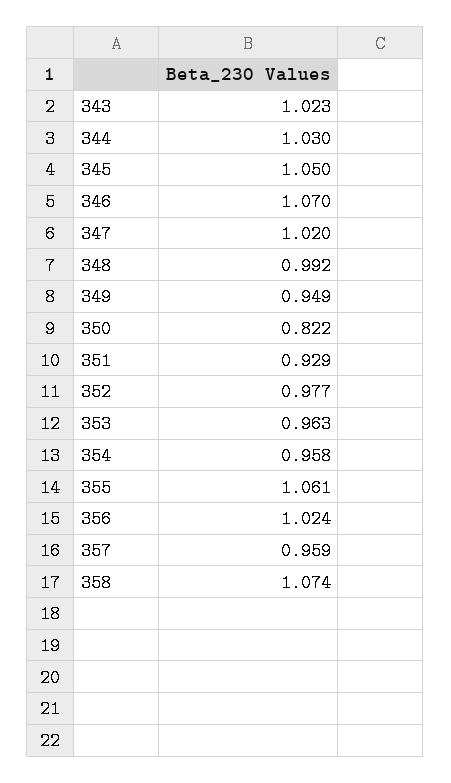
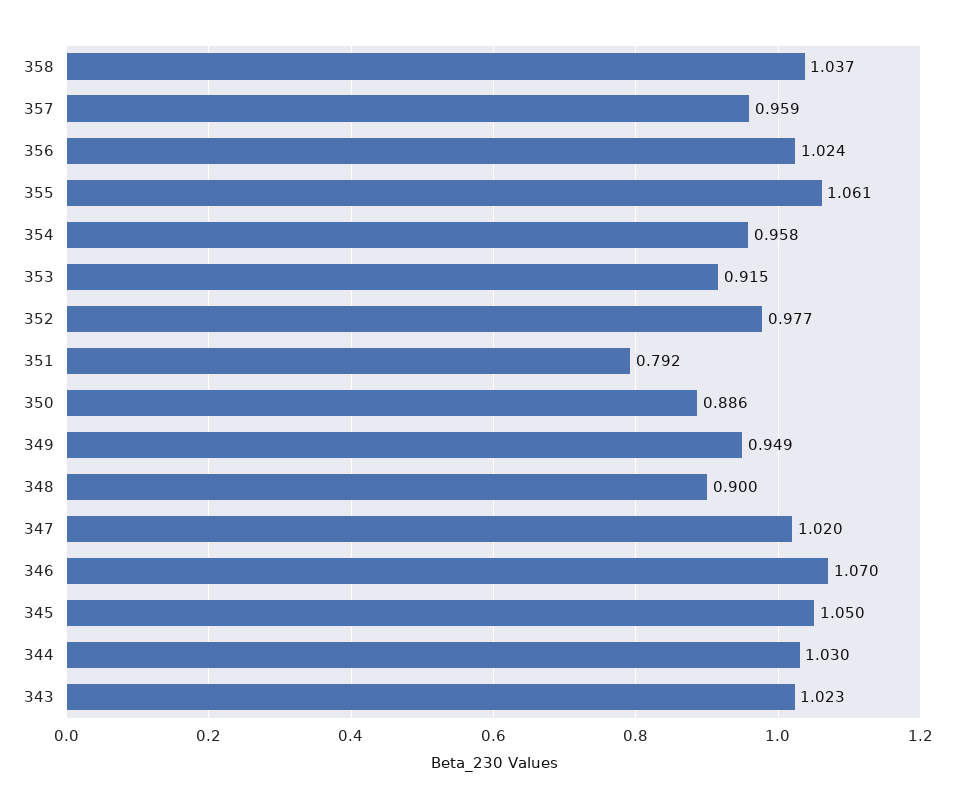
348: 0.992 -> 0.9
350: 0.822 -> 0.886
351: 0.929 -> 0.792
353: 0.963 -> 0.915
358: 1.074 -> 1.037

